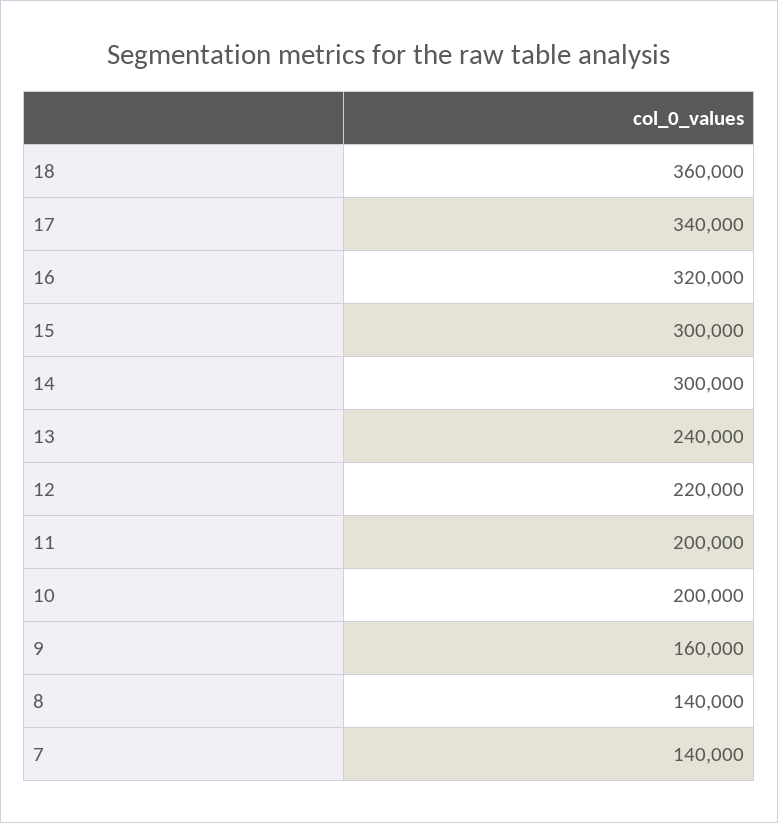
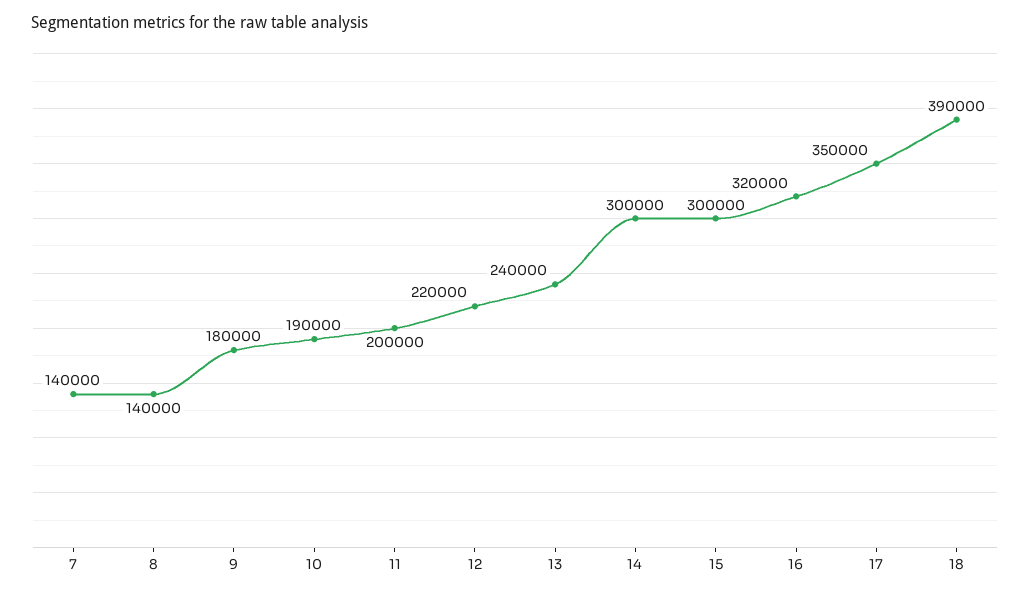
18: 360000 -> 390000
17: 340000 -> 350000
10: 200000 -> 190000
9: 160000 -> 180000

